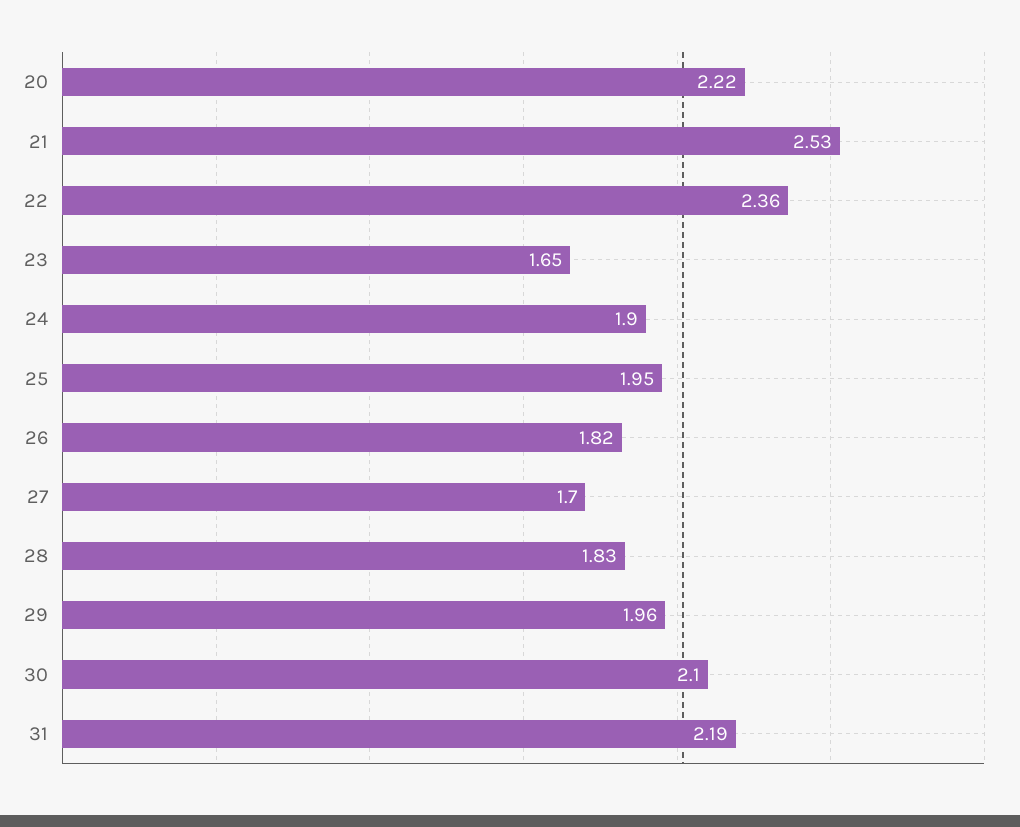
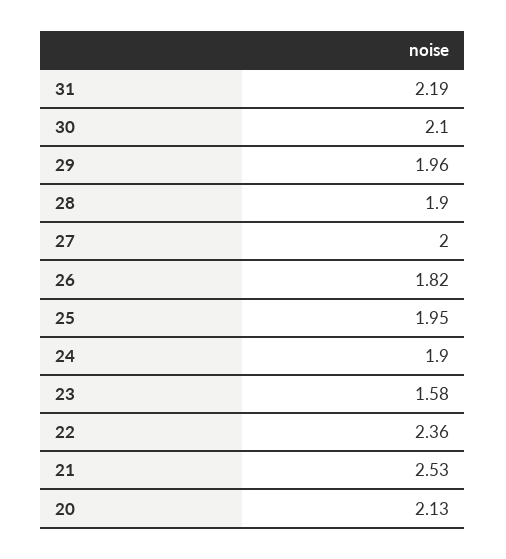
20: 2.22 -> 2.13
23: 1.65 -> 1.58
27: 1.7 -> 2
28: 1.83 -> 1.9

